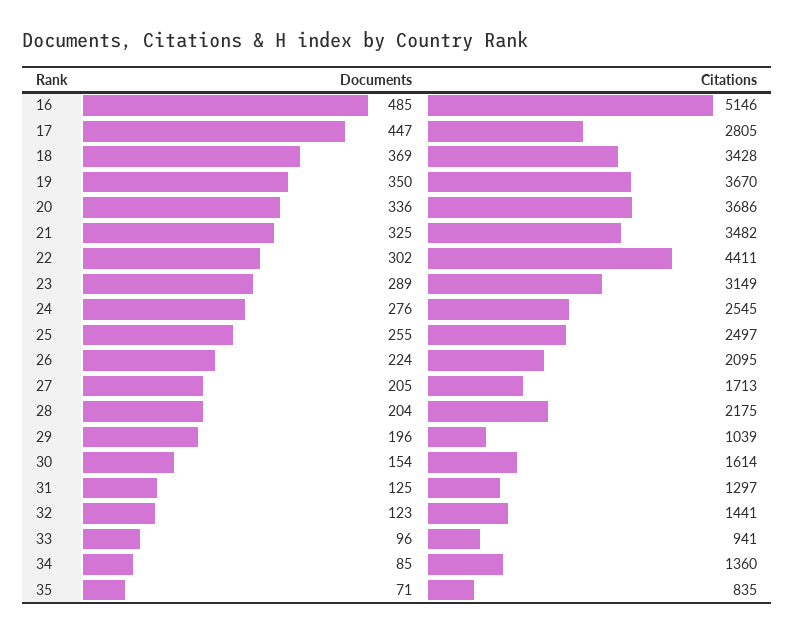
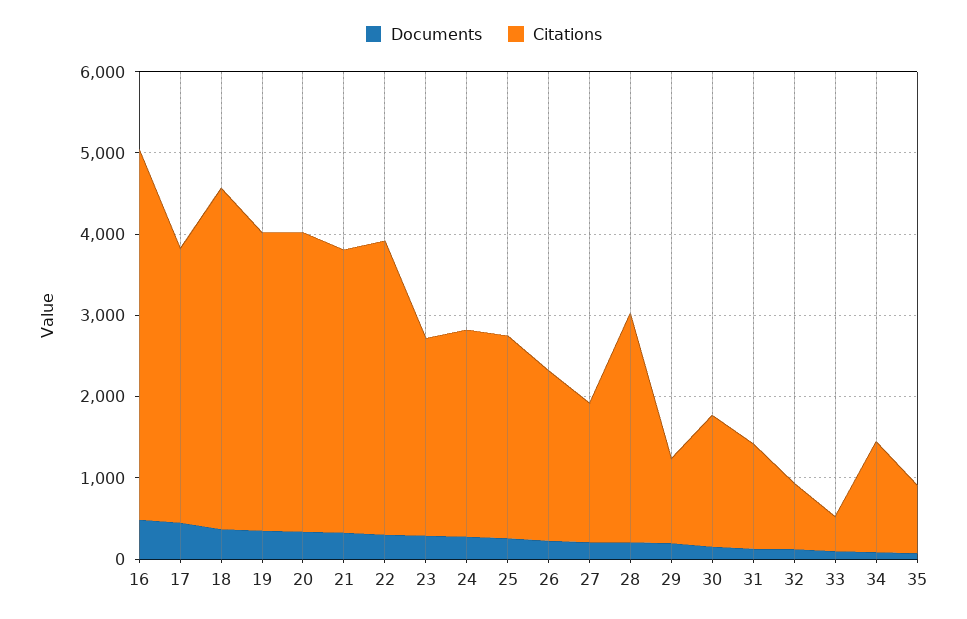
Citations, 16: 5146 -> 4600
Citations, 17: 2805 -> 3400
Citations, 18: 3428 -> 4200
Citations, 22: 4411 -> 3600
Citations, 23: 3149 -> 2400
Citations, 28: 2175 -> 2800
Citations, 32: 1441 -> 800
Citations, 33: 941 -> 400

